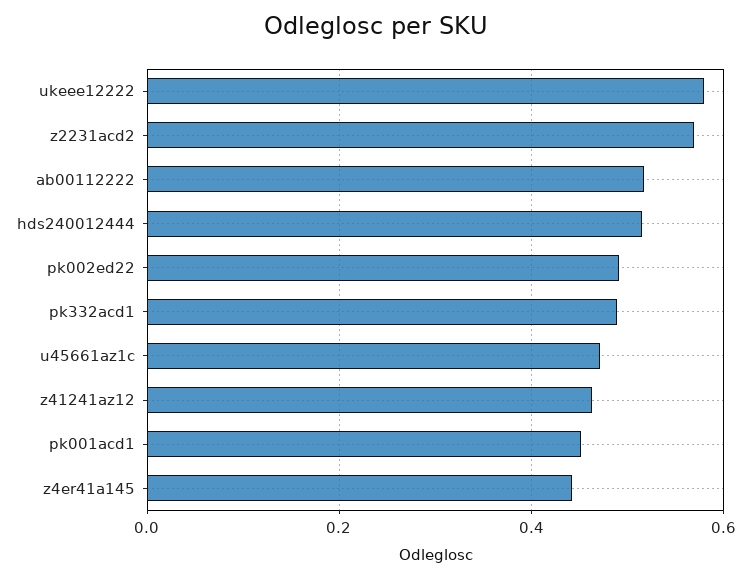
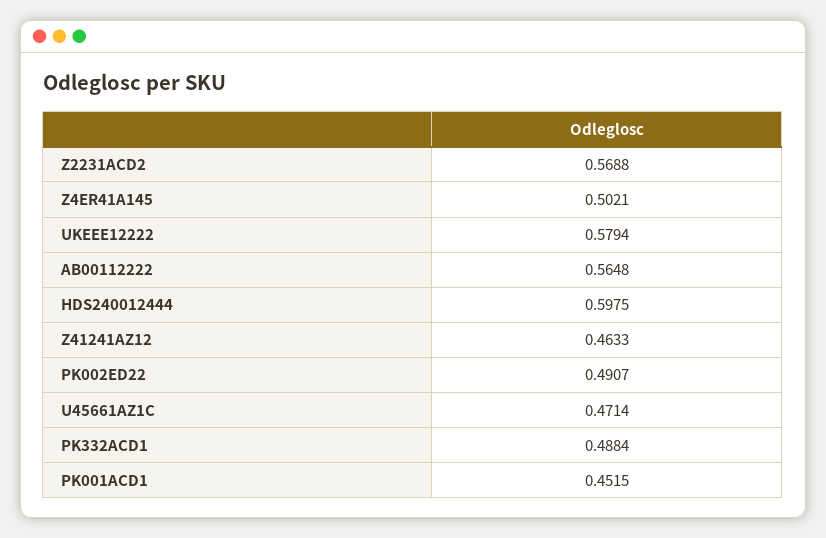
ab00112222: 0.52 -> 0.5648
hds240012444: 0.52 -> 0.5975
z4er41a145: 0.44 -> 0.5021

